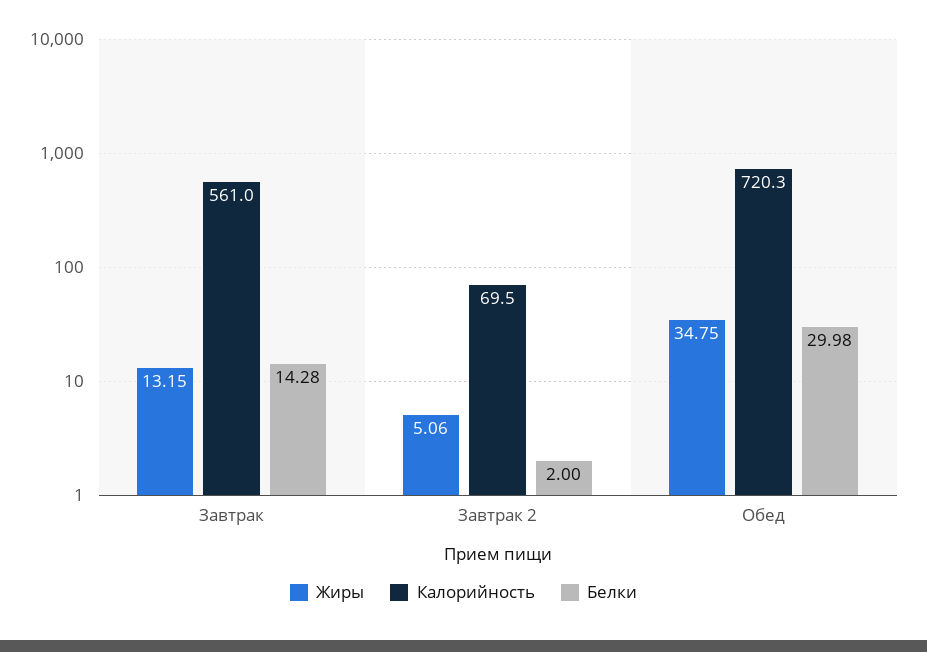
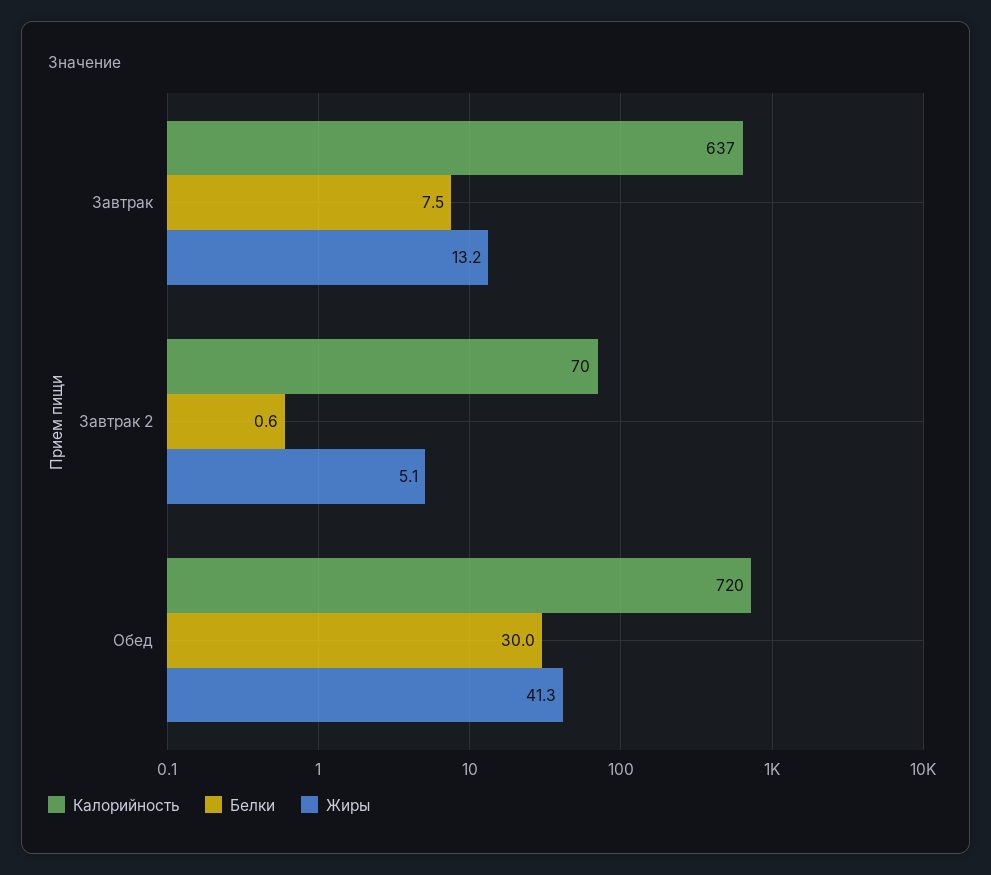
Калорийность, Завтрак: 561 -> 637
Белки, Завтрак: 14.28 -> 7.5
Белки, Завтрак 2: 2 -> 0.6
Жиры, Обед: 34.75 -> 41.3

